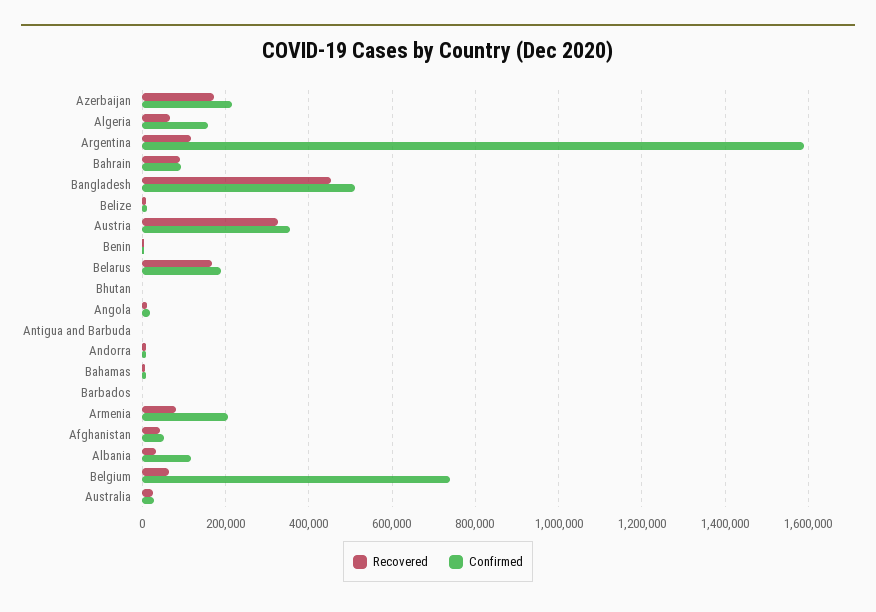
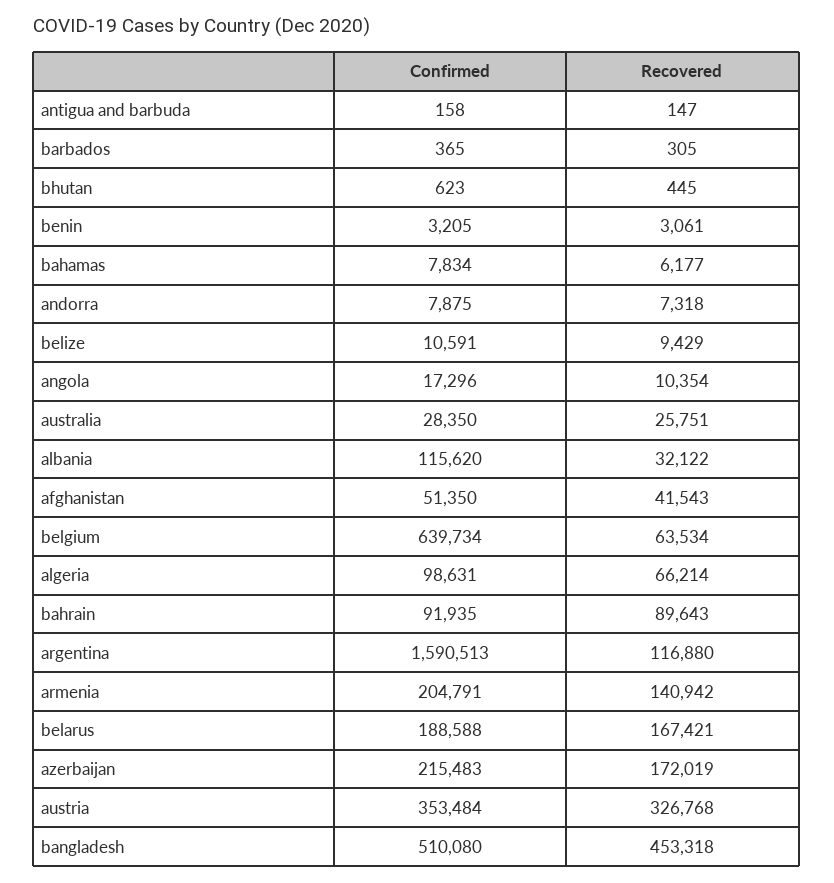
Confirmed, Algeria: 160000 -> 98631
Recovered, Armenia: 80000 -> 140942
Confirmed, Belgium: 740000 -> 639734

